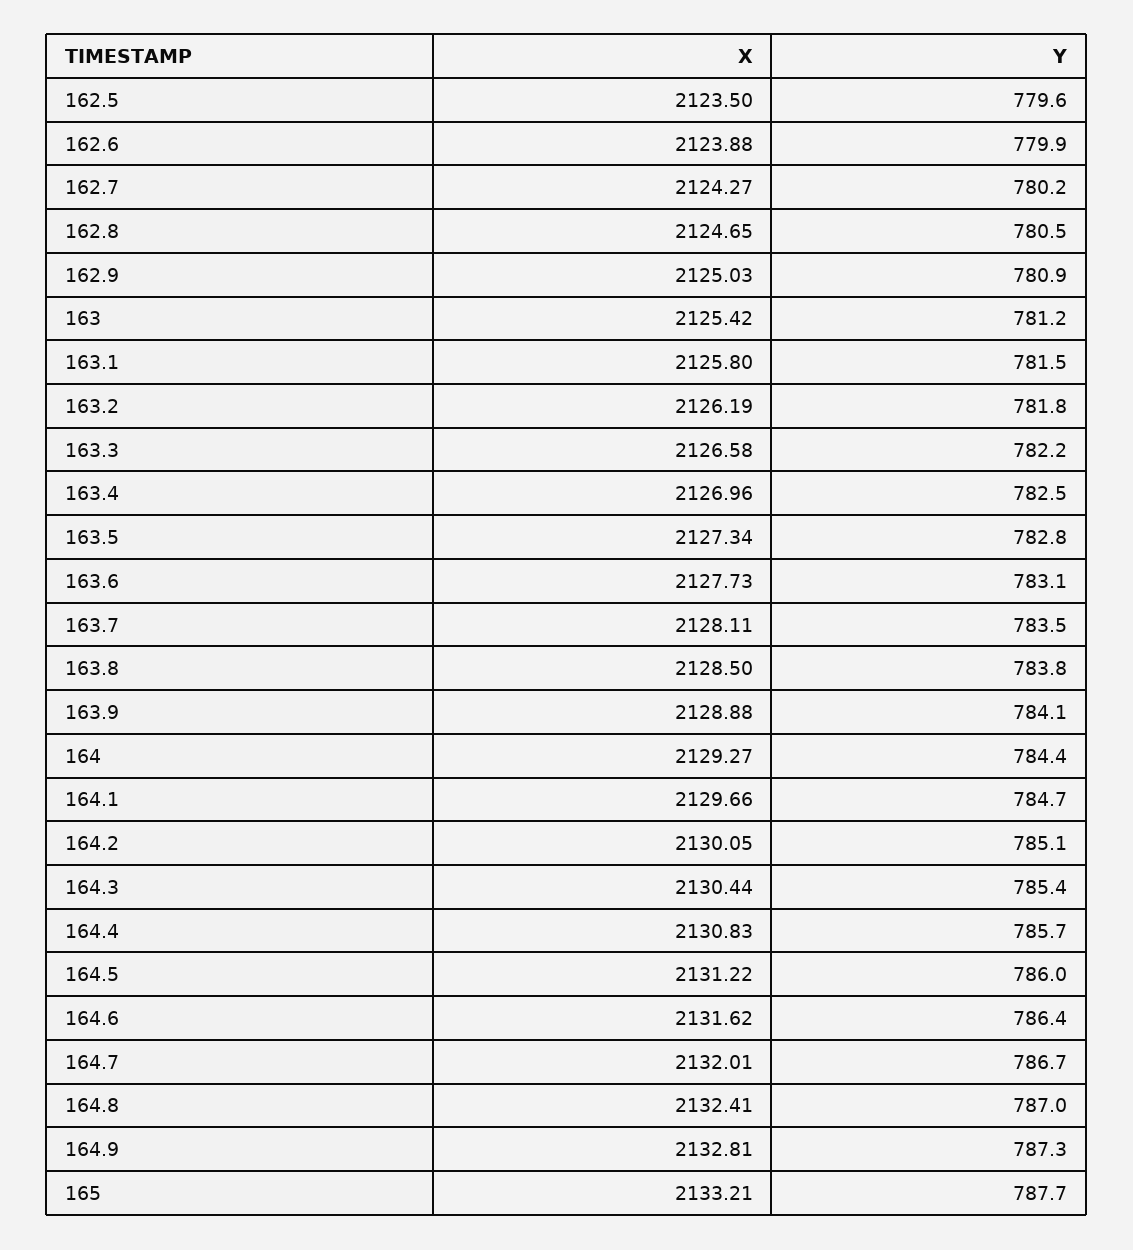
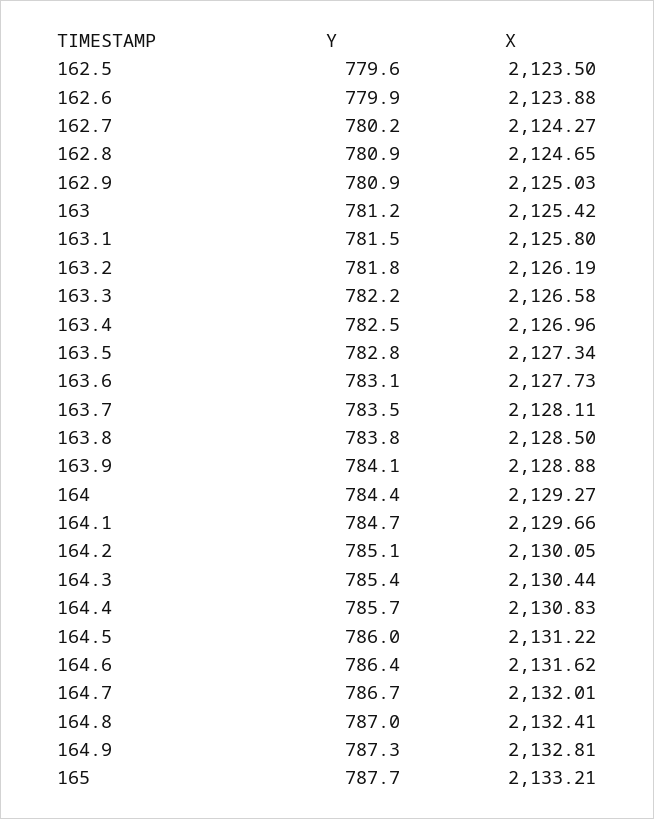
Y, 162.8: 780.5 -> 780.9

